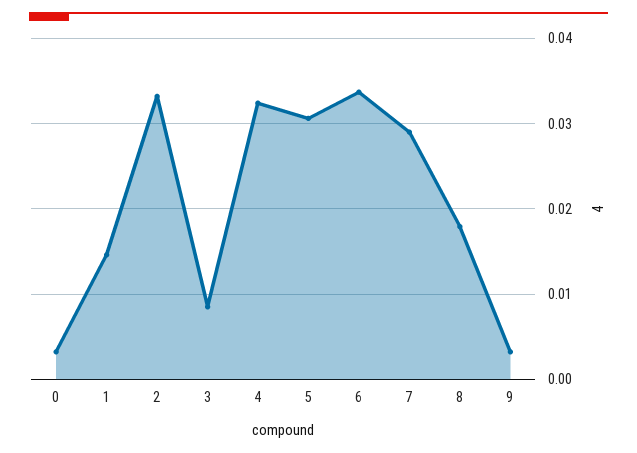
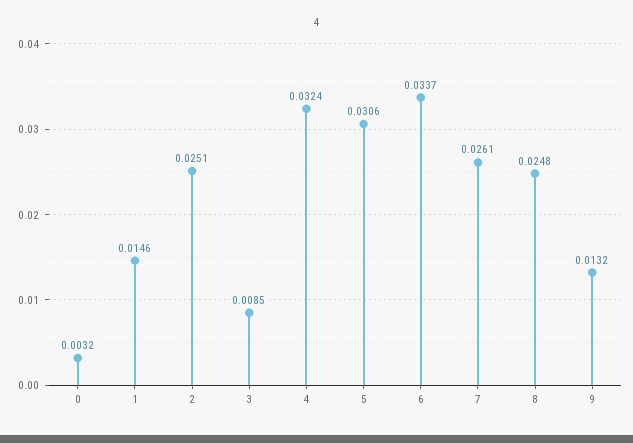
2: 0.033 -> 0.0251
7: 0.029 -> 0.0261
8: 0.018 -> 0.0248
9: 0.003 -> 0.0132

